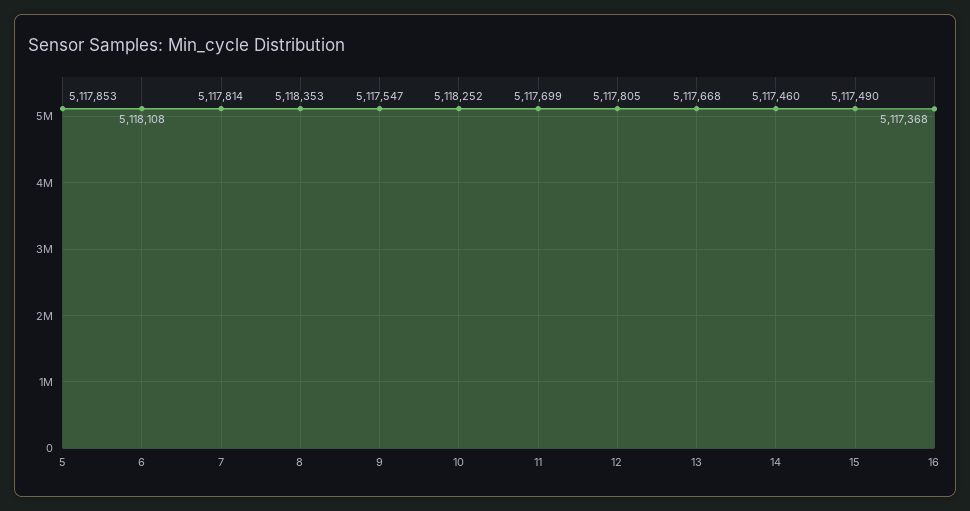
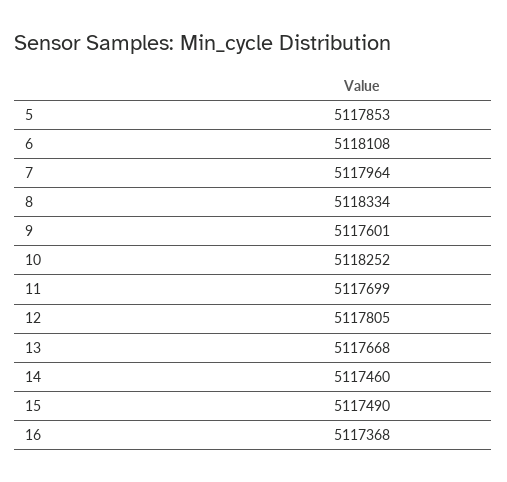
7: 5117814 -> 5117964
8: 5118353 -> 5118334
9: 5117547 -> 5117601

